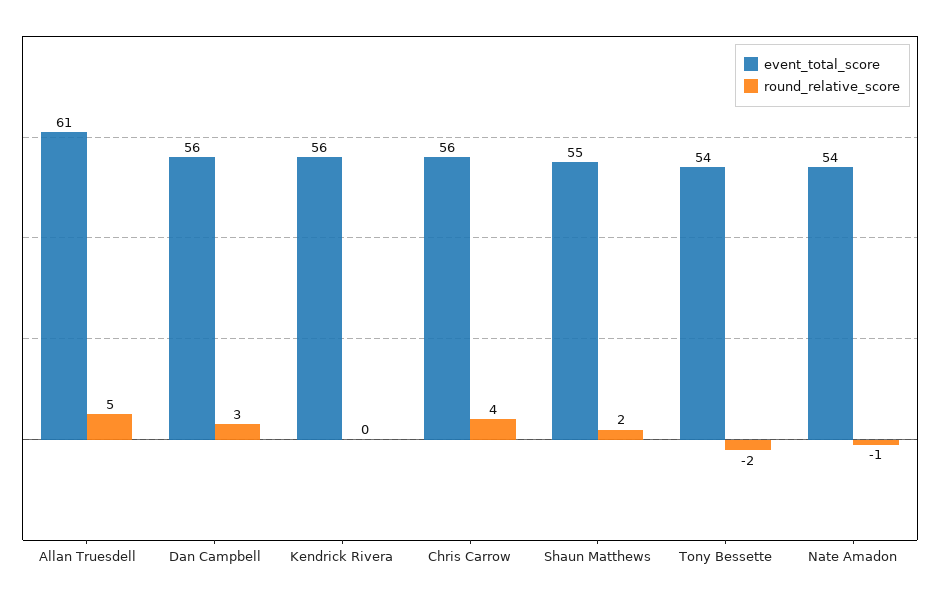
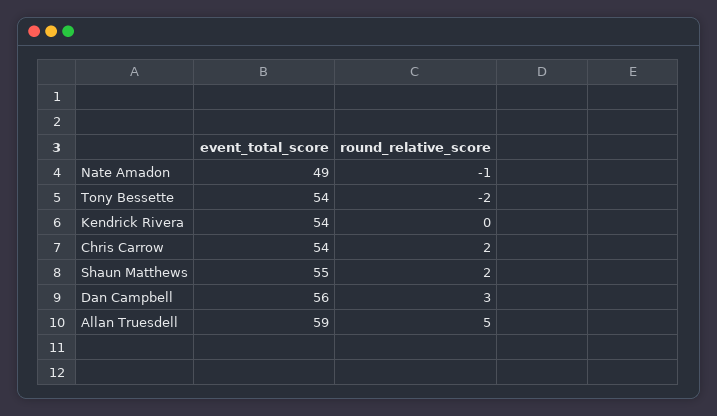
event_total_score, Allan Truesdell: 61 -> 59
event_total_score, Kendrick Rivera: 56 -> 54
event_total_score, Chris Carrow: 56 -> 54
round_relative_score, Chris Carrow: 4 -> 2
event_total_score, Nate Amadon: 54 -> 49

